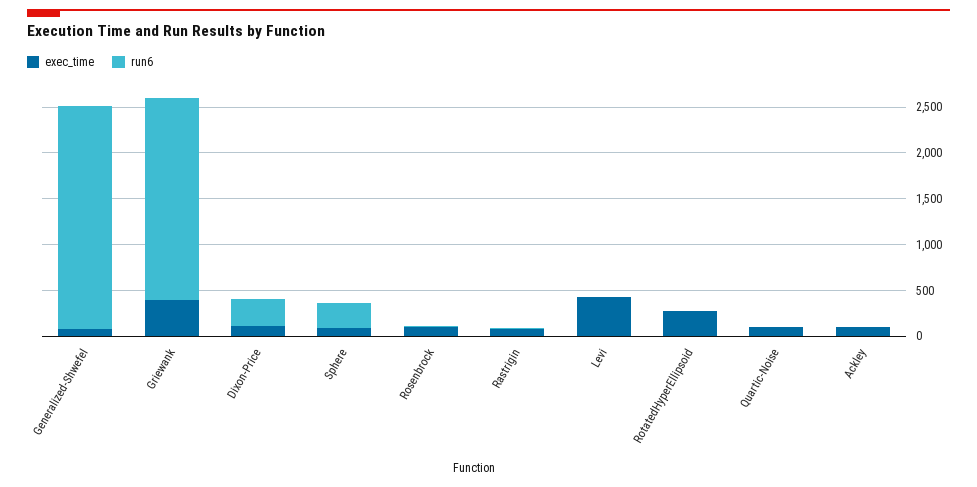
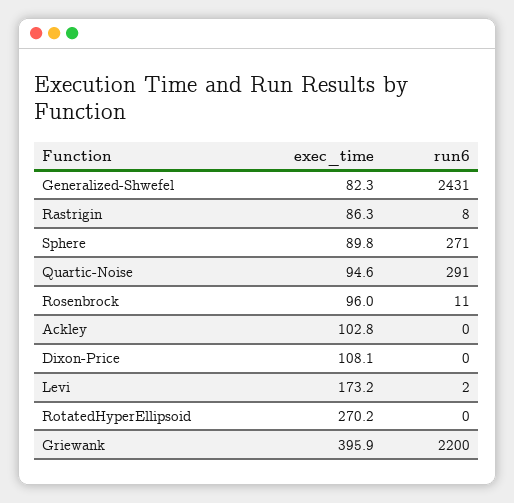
run6, Dixon-Price: 300 -> 0
exec_time, Levi: 400 -> 173.2
run6, Quartic-Noise: 0 -> 291

